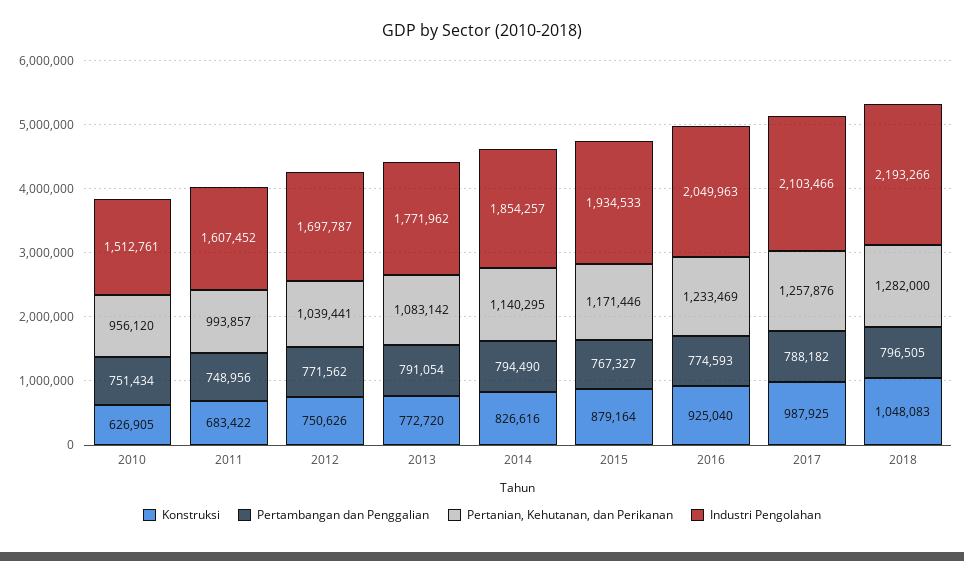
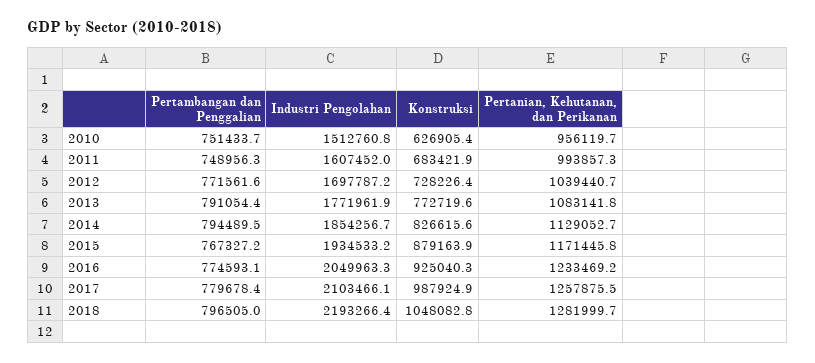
Konstruksi, 2012: 750626 -> 728226.4
Pertanian, Kehutanan, dan Perikanan, 2014: 1140295 -> 1129052.7
Pertambangan dan Penggalian, 2017: 788182 -> 779678.4

